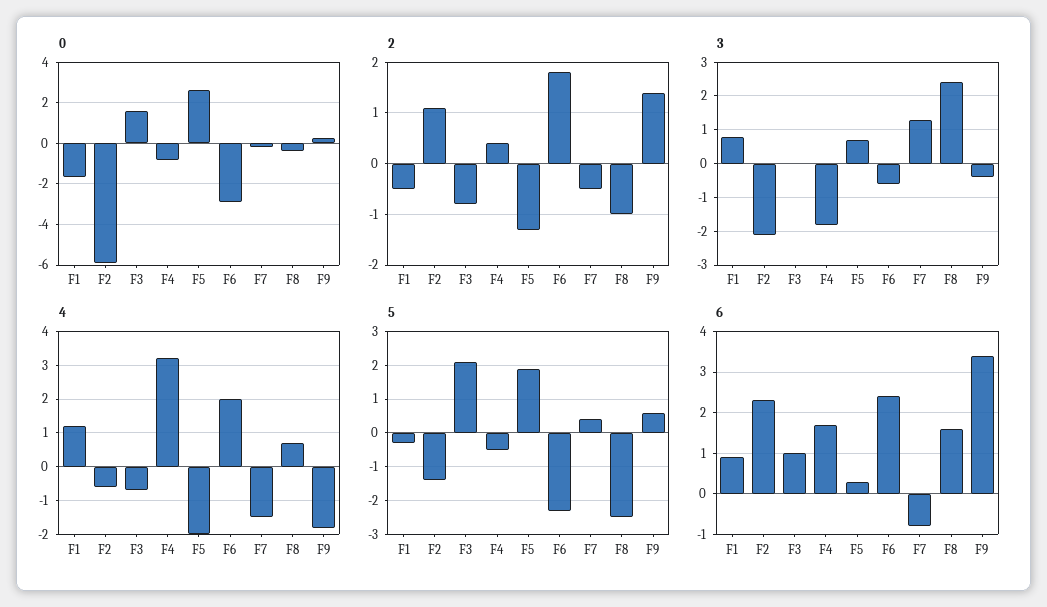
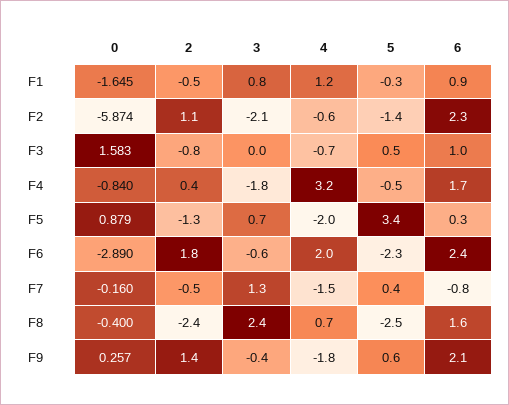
0, F5: 2.5 -> 0.879
2, F8: -1 -> -2.4
5, F3: 2 -> 0.5
5, F5: 2 -> 3.4
6, F9: 3.5 -> 2.1

